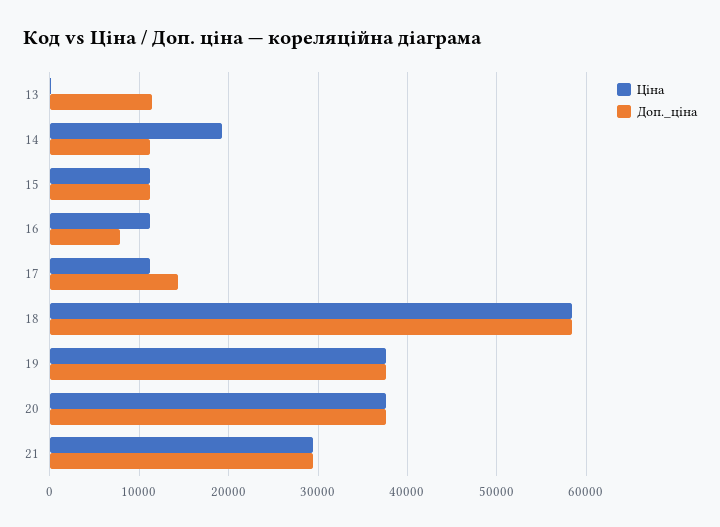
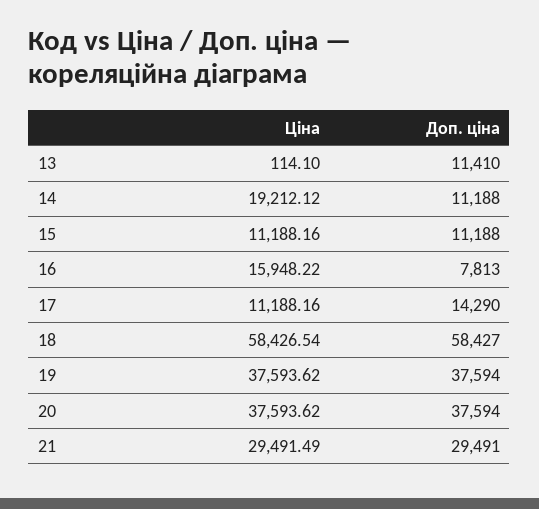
Ціна, 16: 11000 -> 15948.22

